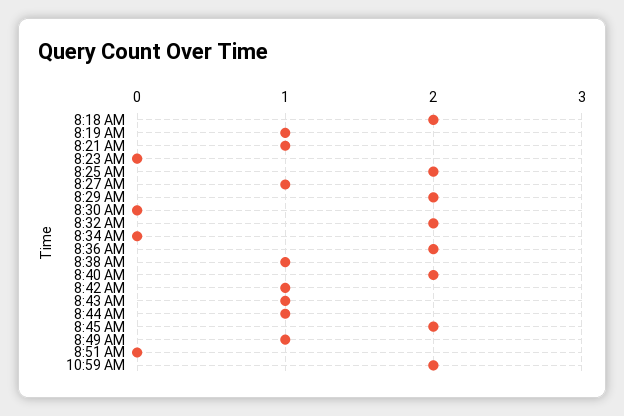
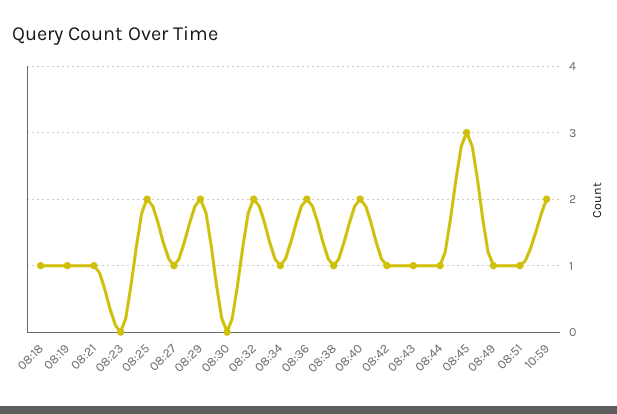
8:18 AM: 2 -> 1
8:34 AM: 0 -> 1
8:45 AM: 2 -> 3
8:51 AM: 0 -> 1

